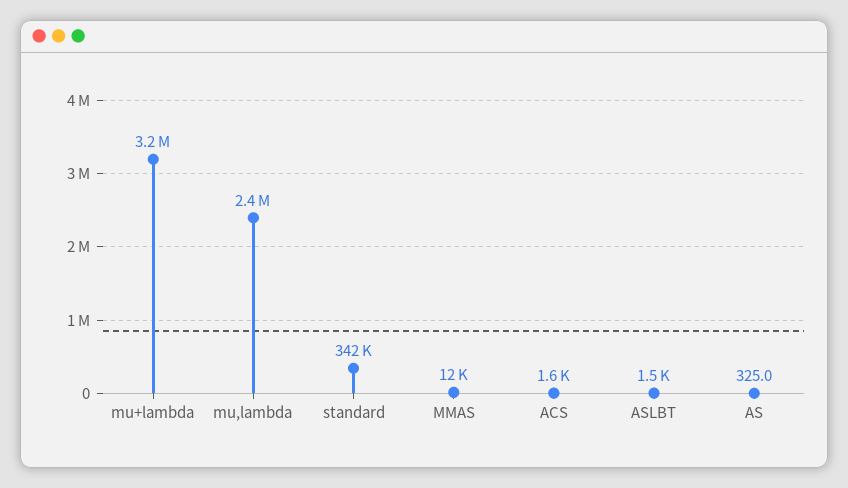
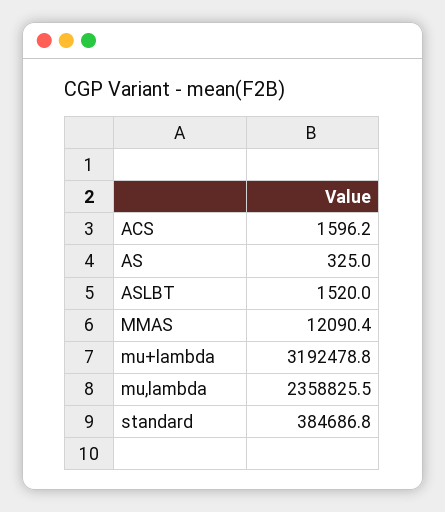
standard: 342000 -> 384686.8

